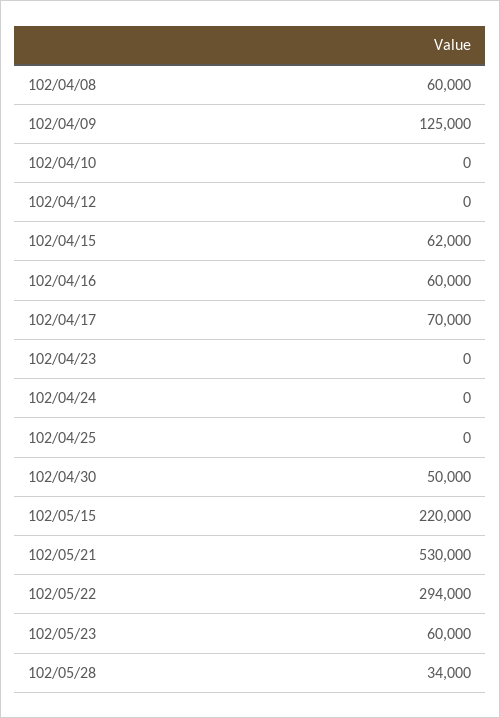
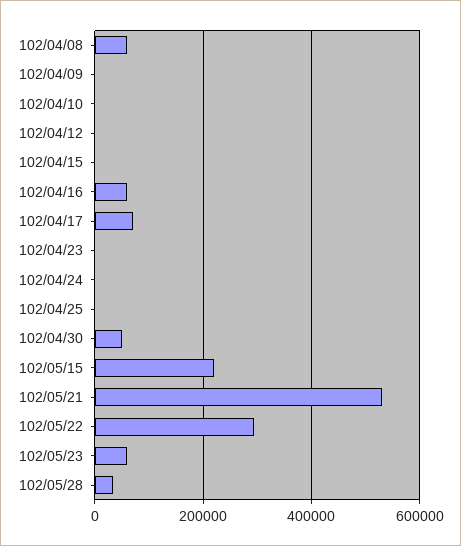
102/04/09: 125000 -> 0
102/04/15: 62000 -> 0

